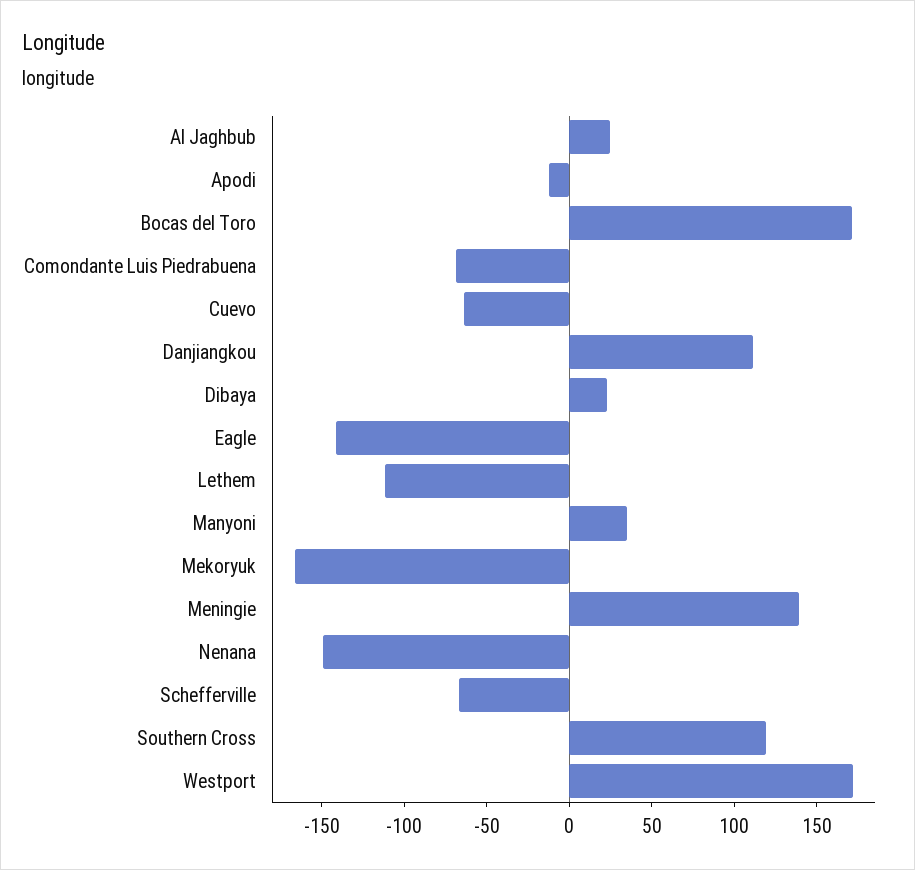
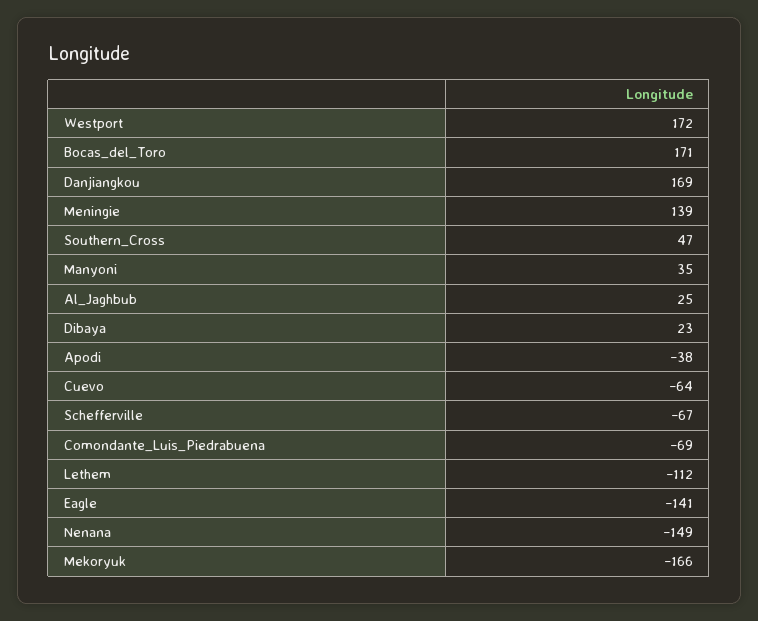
Apodi: -10 -> -38
Danjiangkou: 110 -> 169
Southern Cross: 120 -> 47

